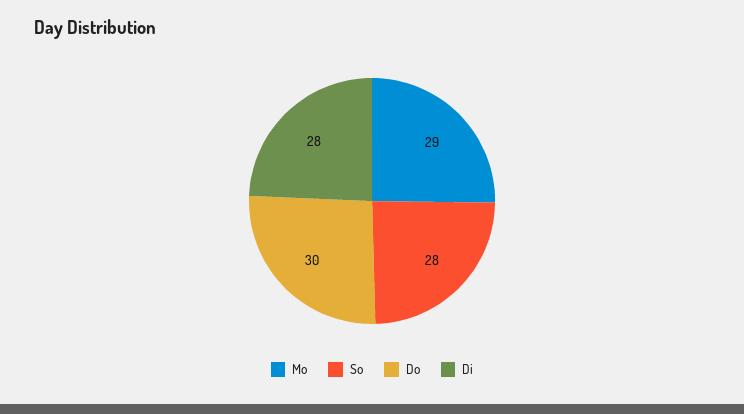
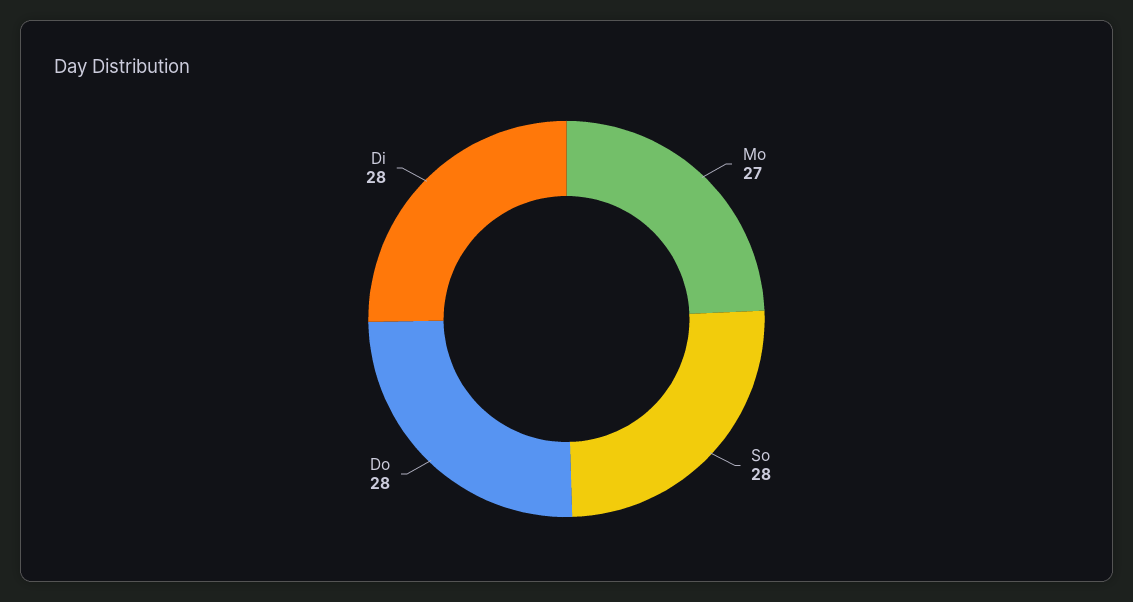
Mo: 29 -> 27
Do: 30 -> 28

